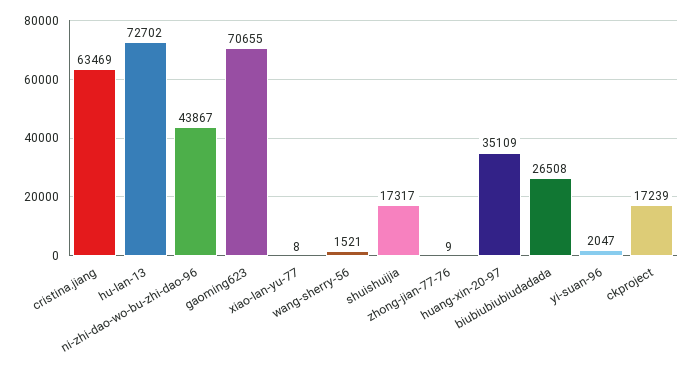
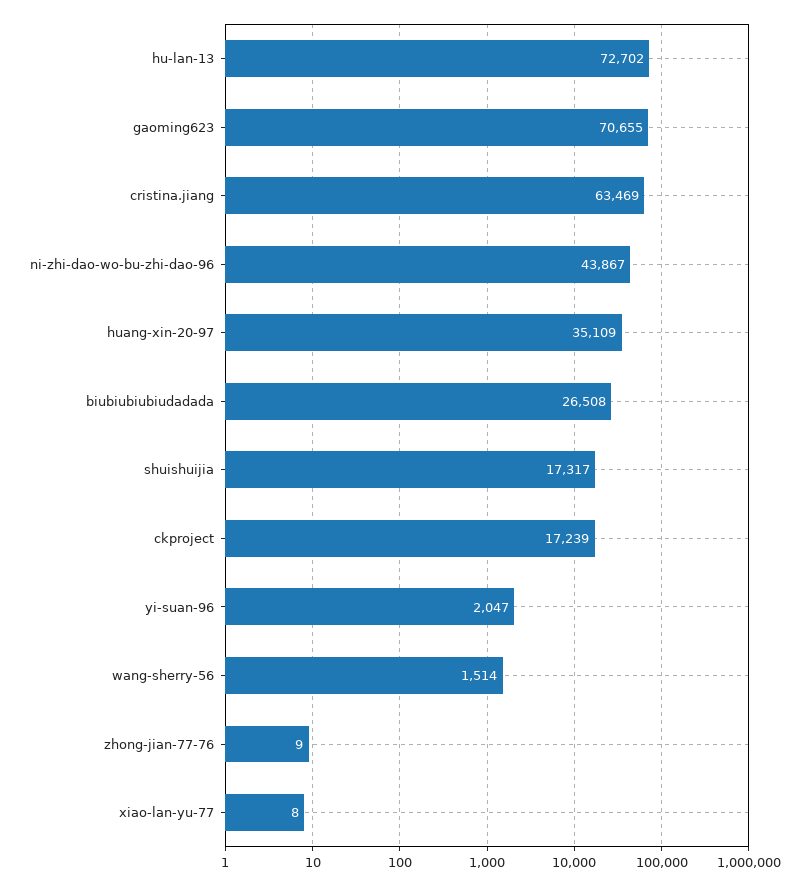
wang-sherry-56: 1521 -> 1514

